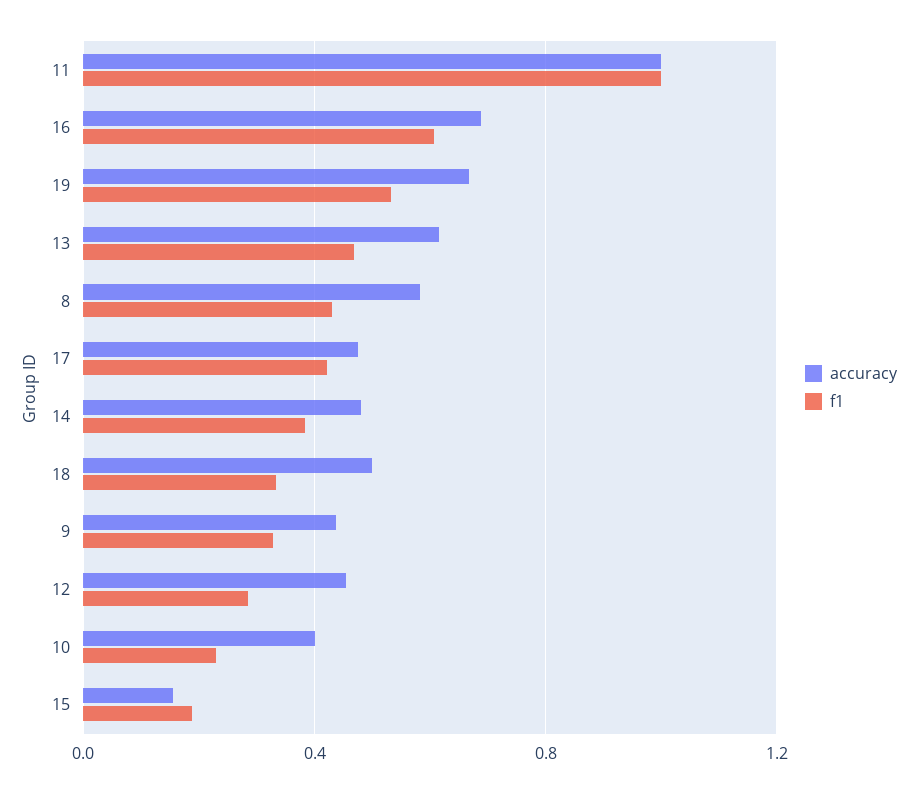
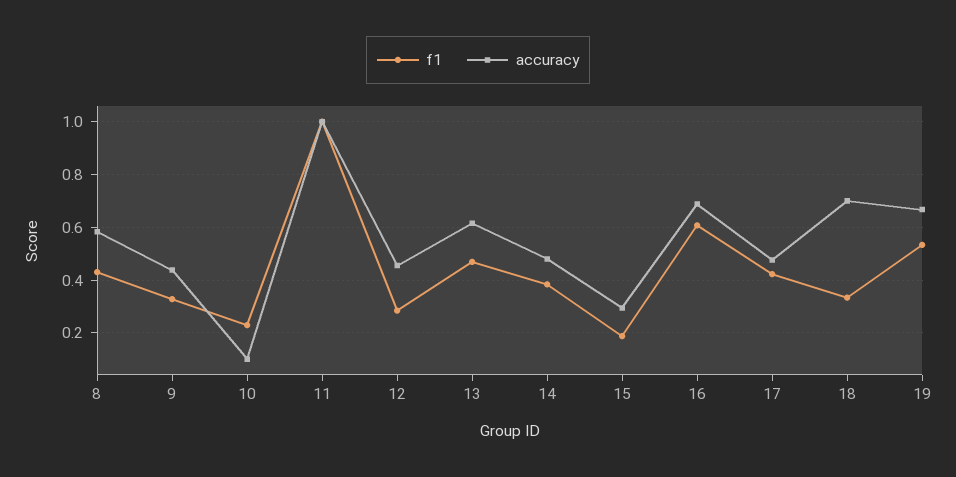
accuracy, 18: 0.5 -> 0.7
accuracy, 10: 0.4 -> 0.1
accuracy, 15: 0.15 -> 0.3

